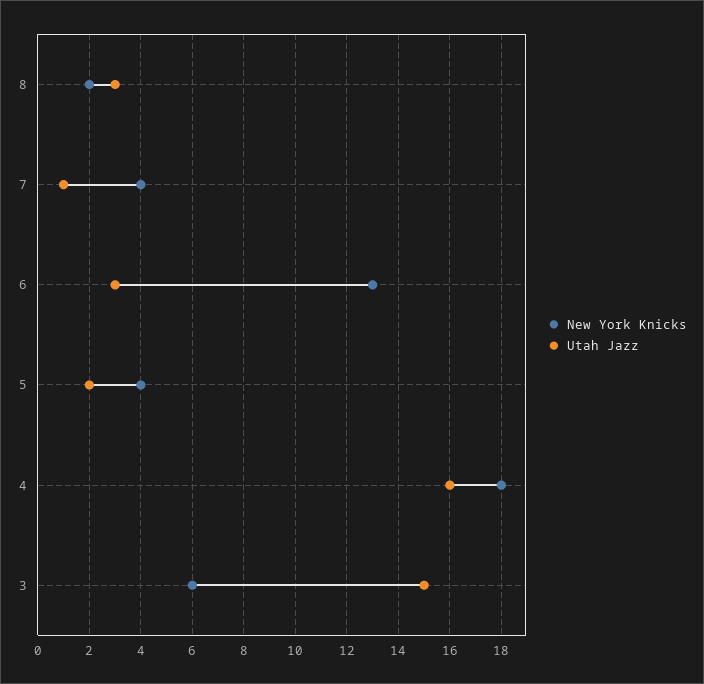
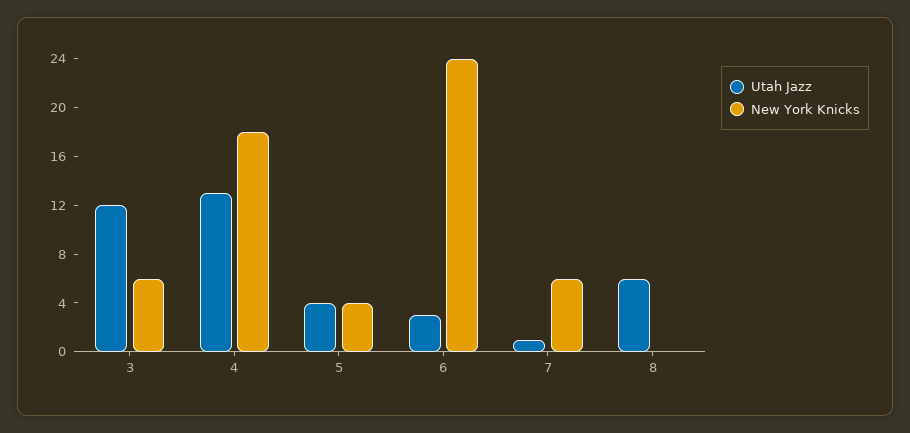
New York Knicks, 8: 2 -> 0
Utah Jazz, 8: 3 -> 6
New York Knicks, 7: 4 -> 6
New York Knicks, 6: 13 -> 24
Utah Jazz, 5: 2 -> 4
Utah Jazz, 4: 16 -> 13
Utah Jazz, 3: 15 -> 12

